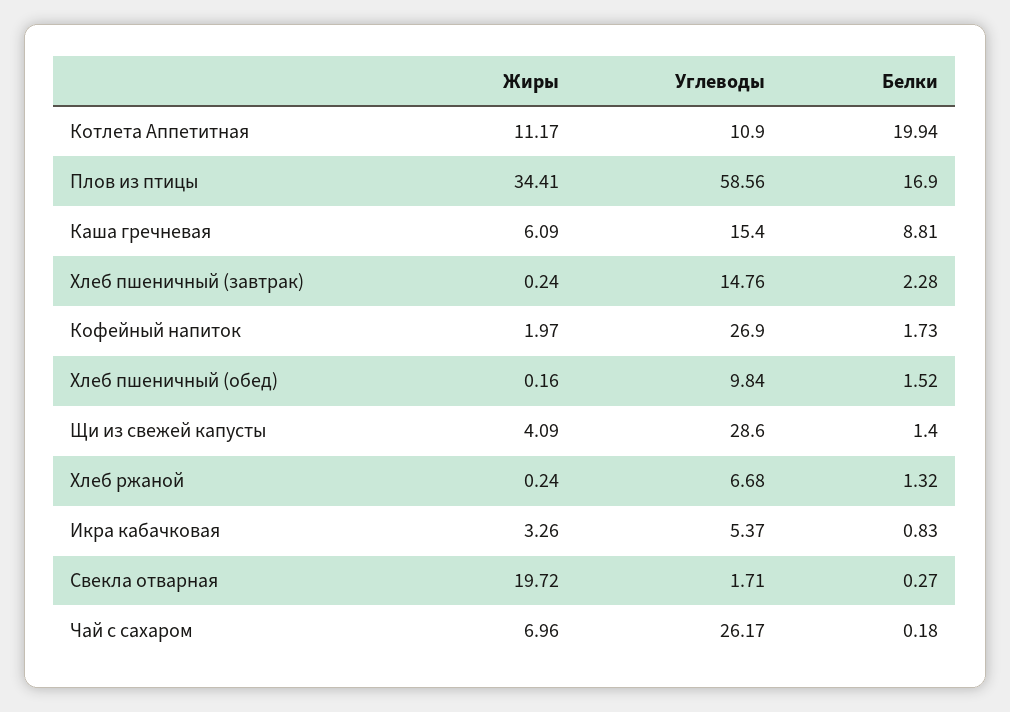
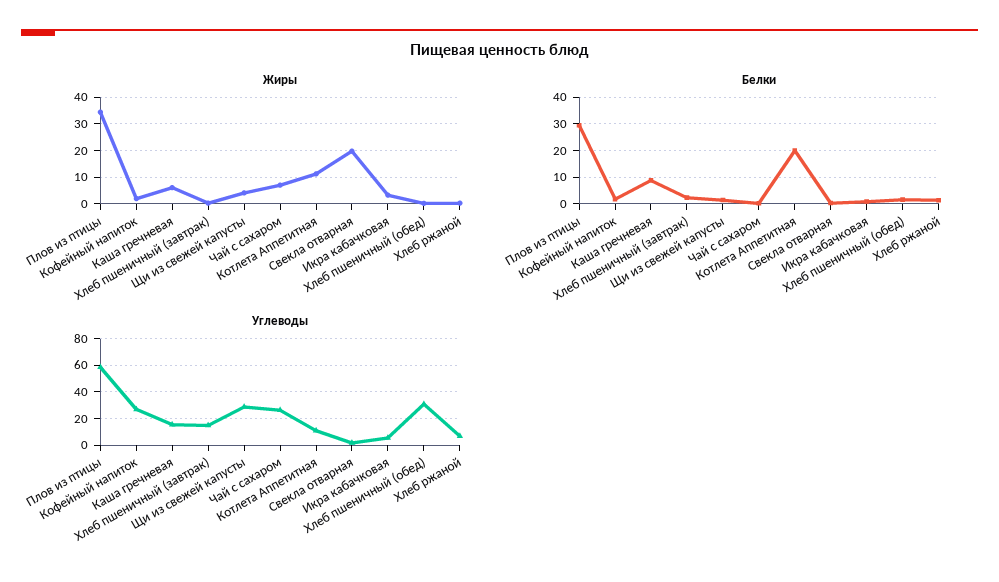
Белки, Плов из птицы: 16.9 -> 30
Углеводы, Хлеб пшеничный (обед): 9.84 -> 30

